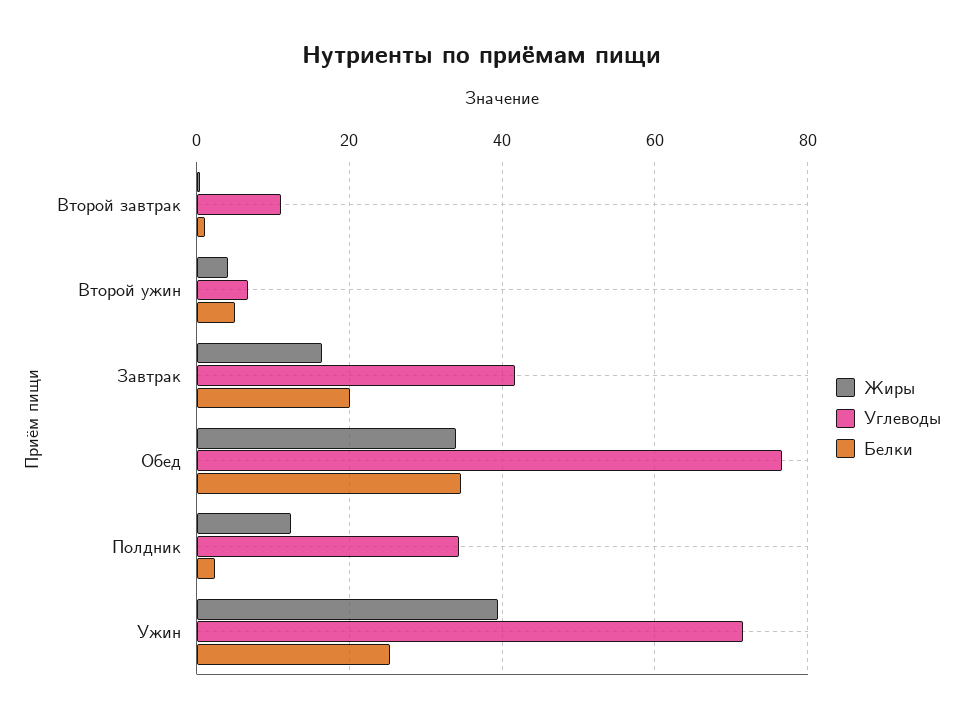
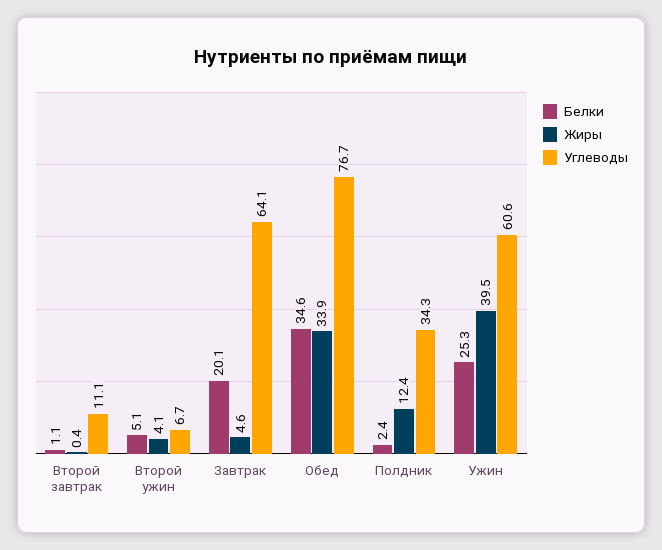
Жиры, Завтрак: 16 -> 4.6
Углеводы, Завтрак: 42 -> 64.1
Углеводы, Ужин: 72 -> 60.6

